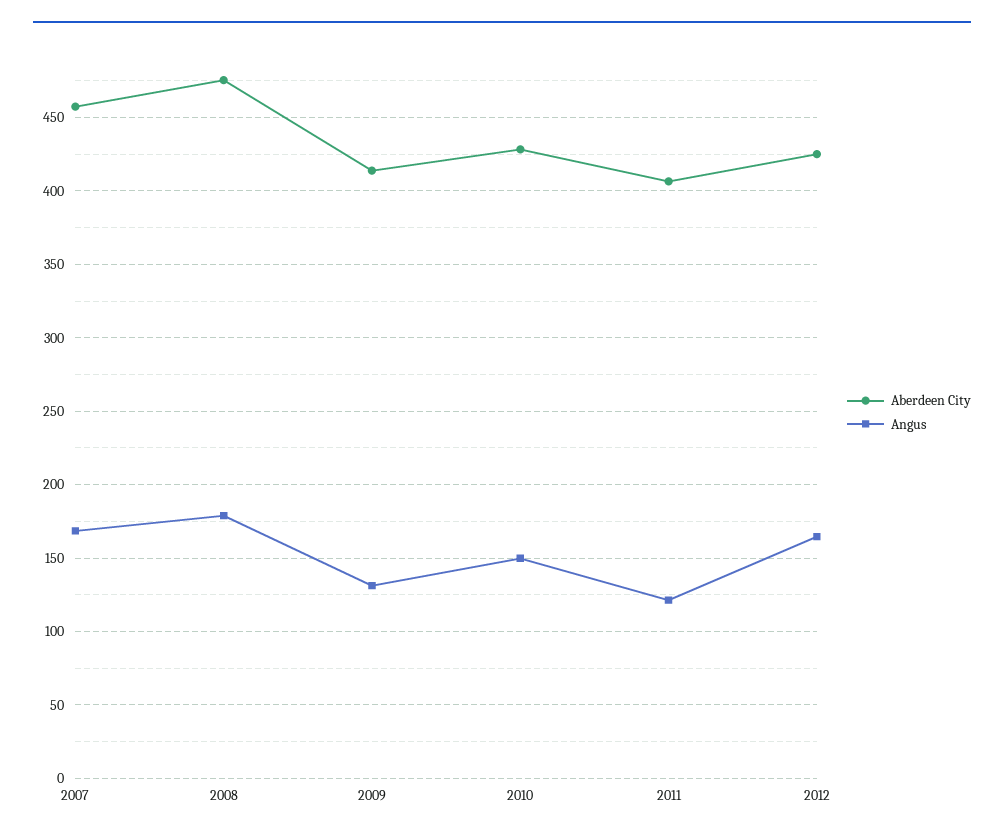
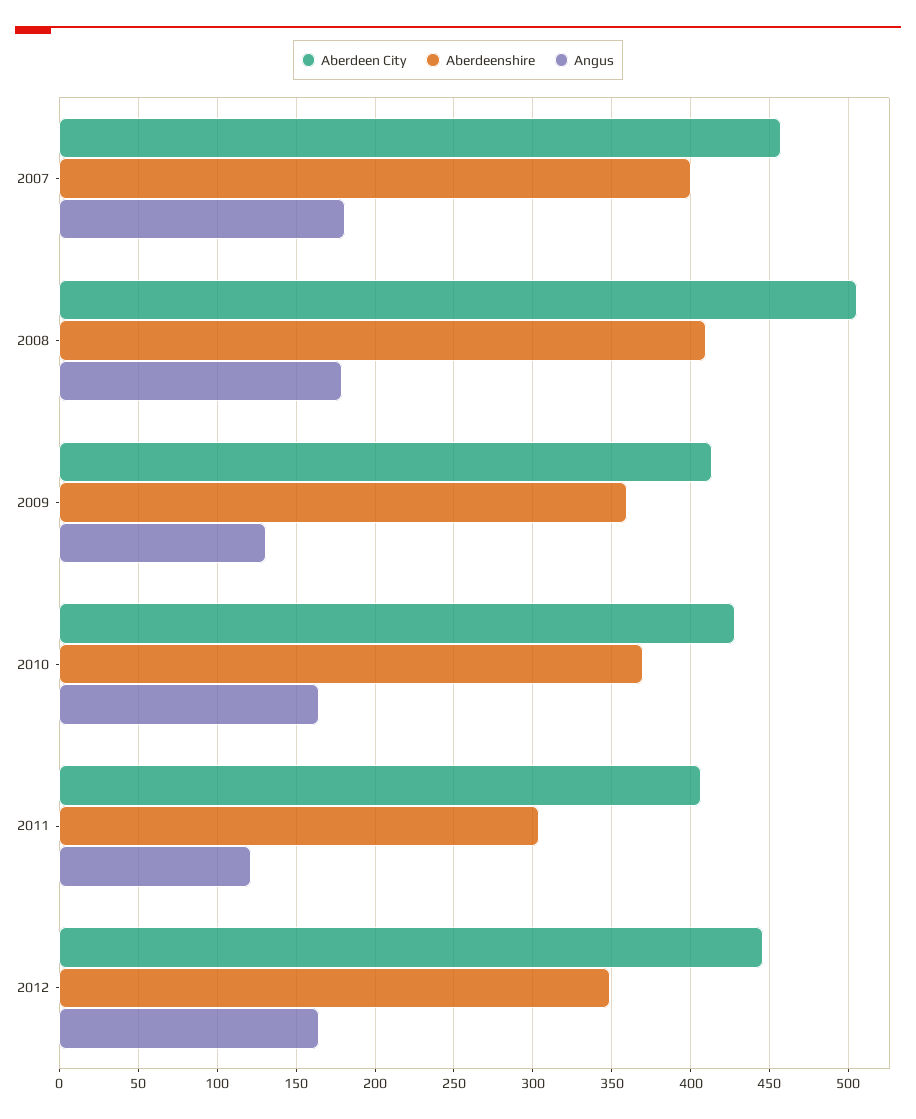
Angus, 2007: 170 -> 180
Aberdeen City, 2008: 475 -> 505
Angus, 2010: 150 -> 165
Aberdeen City, 2012: 425 -> 445
Aberdeenshire, 2007: none -> 400
Aberdeenshire, 2008: none -> 410
Aberdeenshire, 2009: none -> 360
Aberdeenshire, 2010: none -> 370
Aberdeenshire, 2011: none -> 305
Aberdeenshire, 2012: none -> 350

